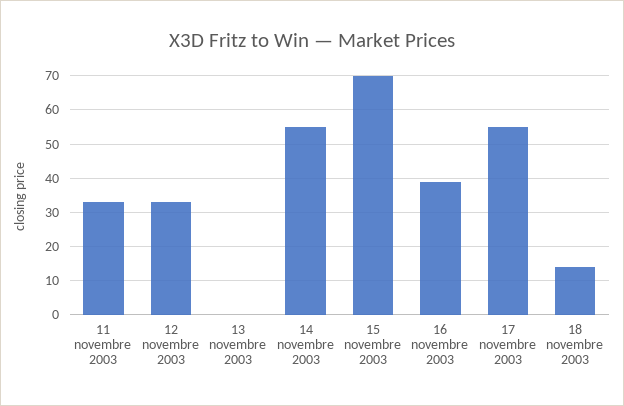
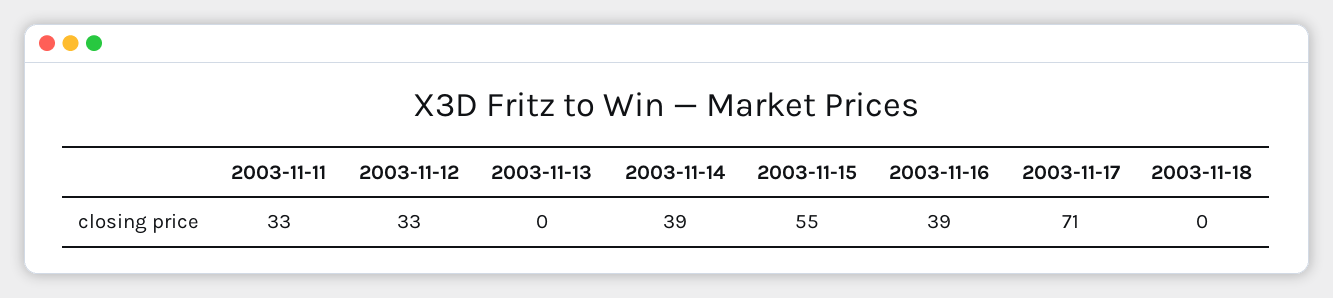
14 novembre 2003: 55 -> 39
15 novembre 2003: 70 -> 55
17 novembre 2003: 55 -> 71
18 novembre 2003: 15 -> 0

